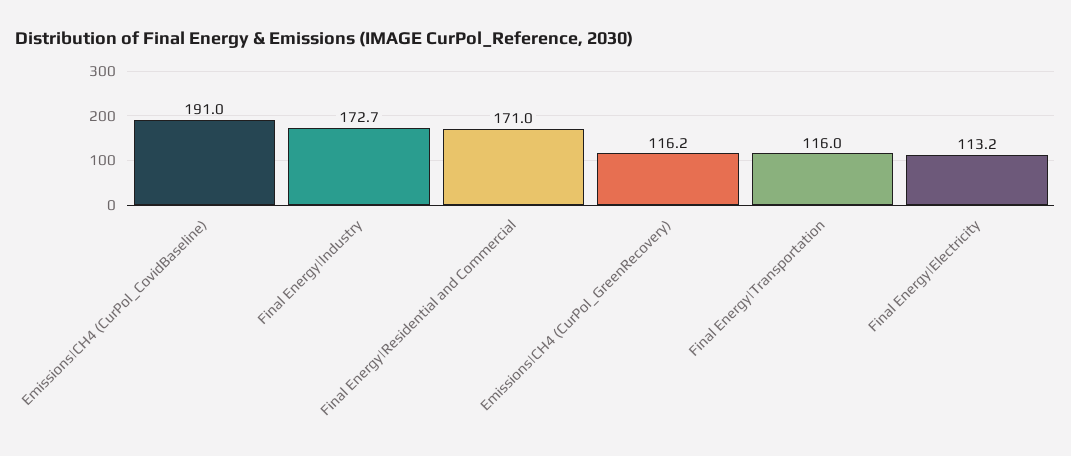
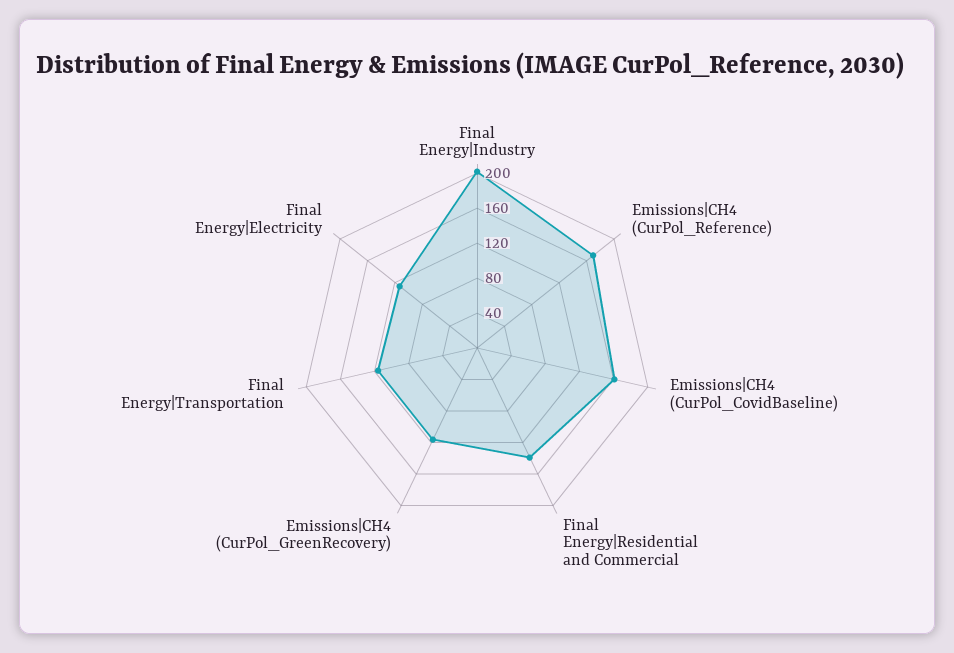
Emissions|CH4 (CurPol_CovidBaseline): 191 -> 160
Final Energy|Industry: 172.7 -> 200
Final Energy|Residential and Commercial: 171 -> 140
Emissions|CH4 (CurPol_Reference): none -> 170

